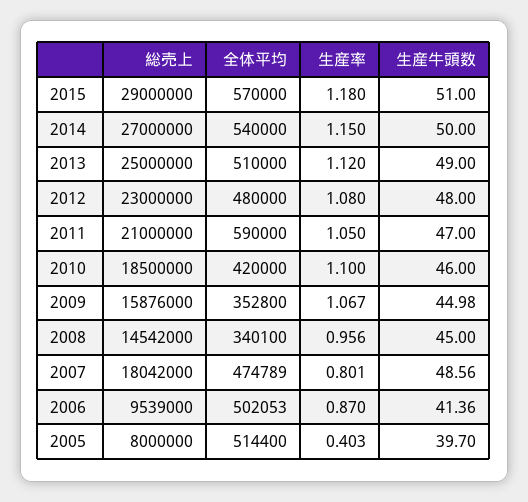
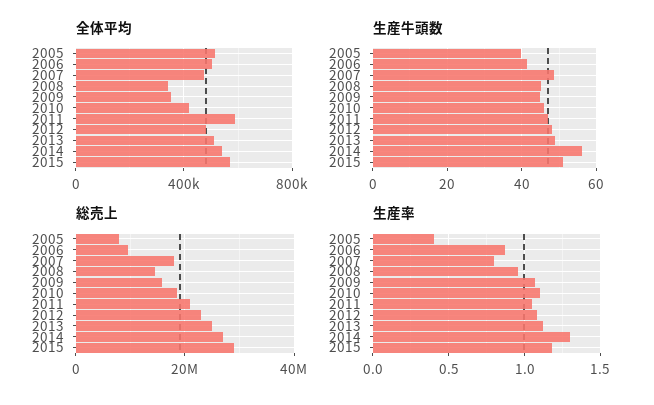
生産率, 2014: 1.15 -> 1.3
生産牛頭数, 2014: 50 -> 56

